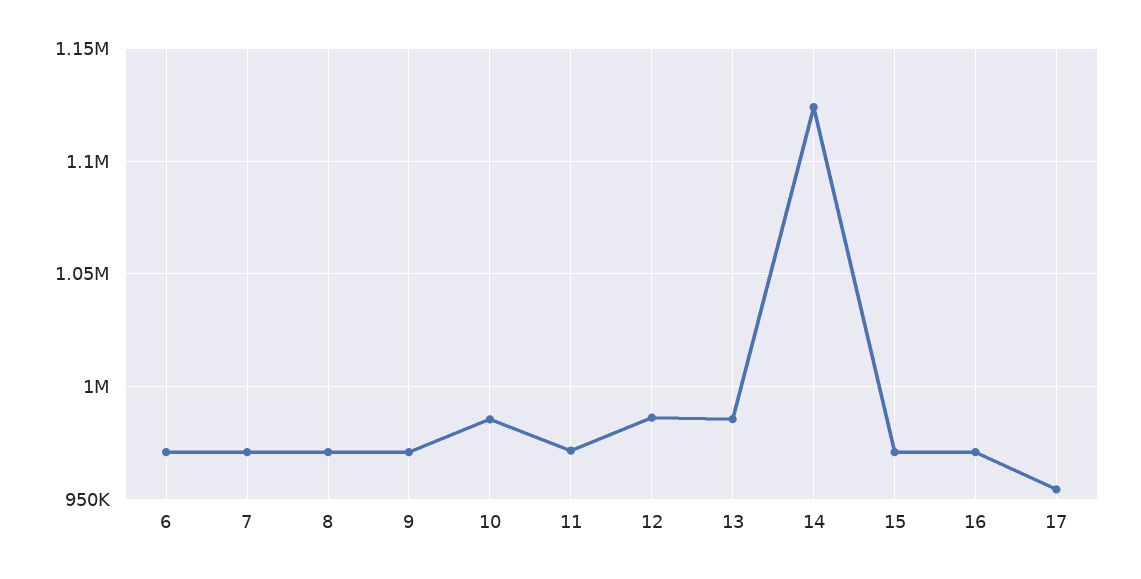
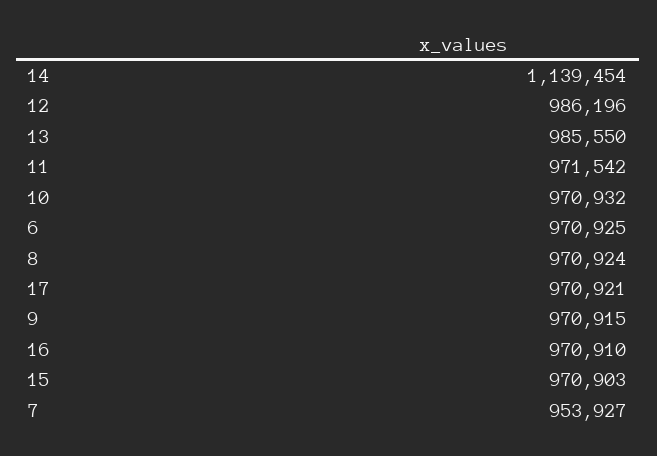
7: 970000 -> 953927
10: 985000 -> 970932
14: 1125000 -> 1139454
17: 955000 -> 970921

